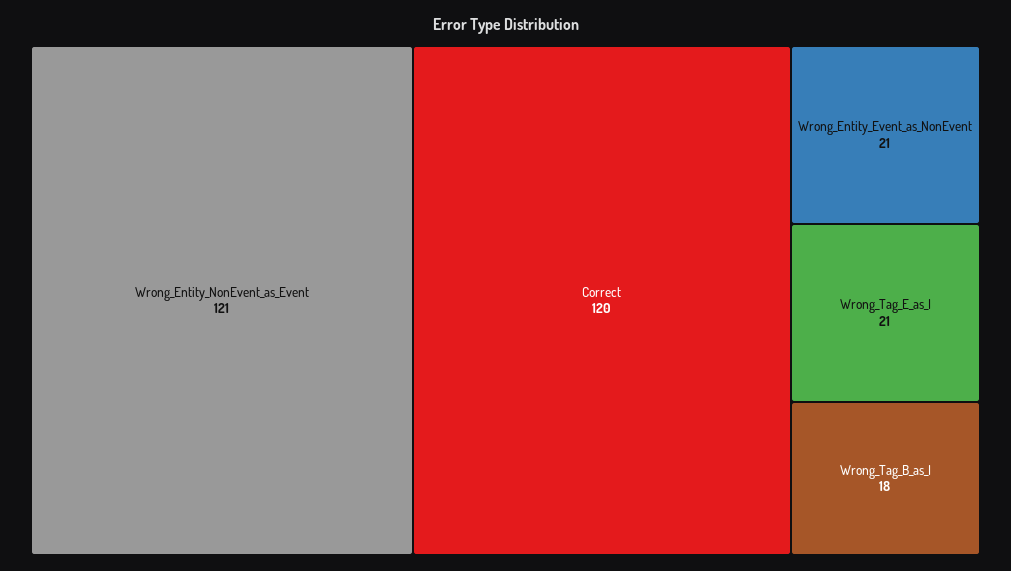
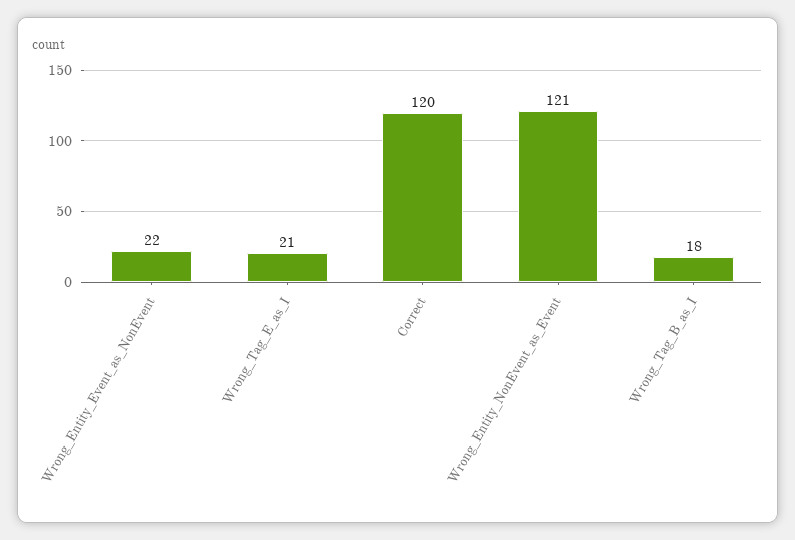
Wrong_Entity_Event_as_NonEvent: 21 -> 22

